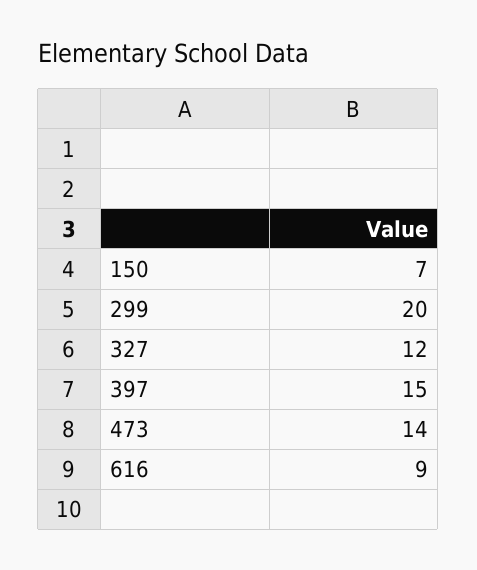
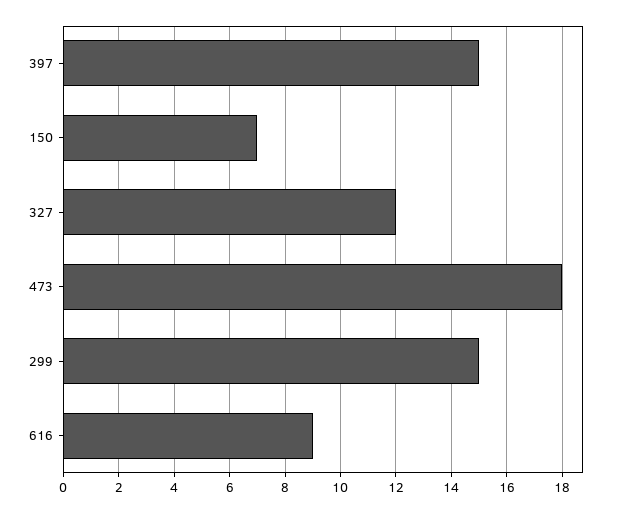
299: 20 -> 15
473: 14 -> 18

